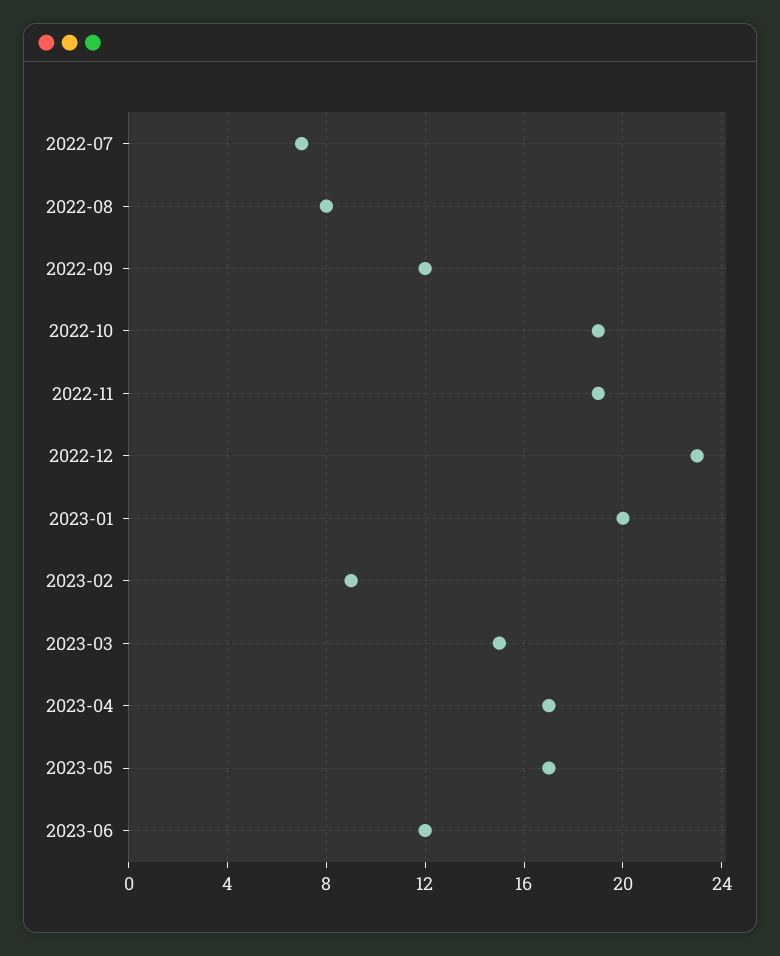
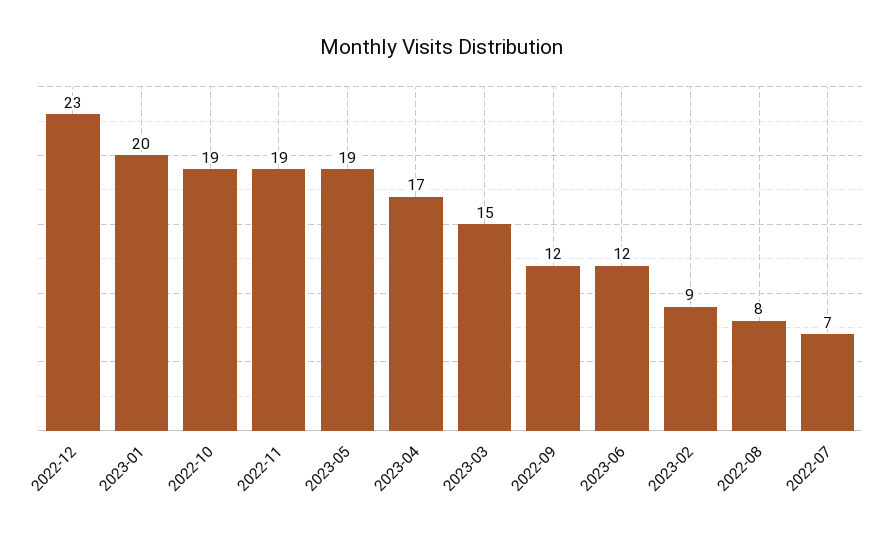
2023-05: 17 -> 19

